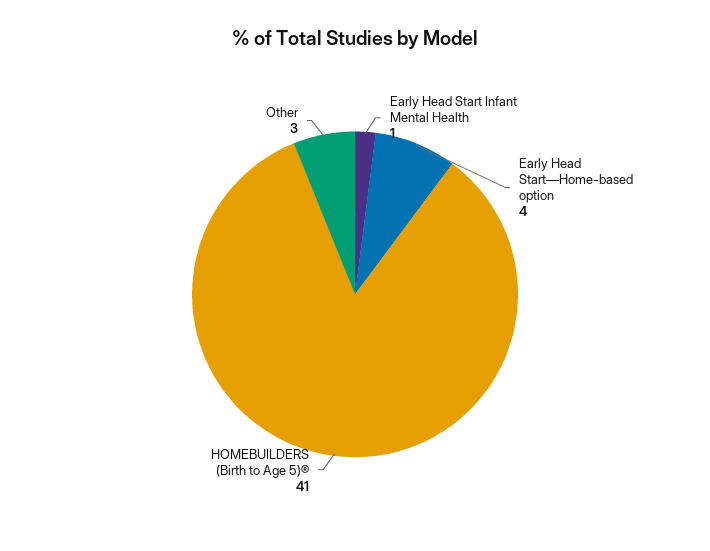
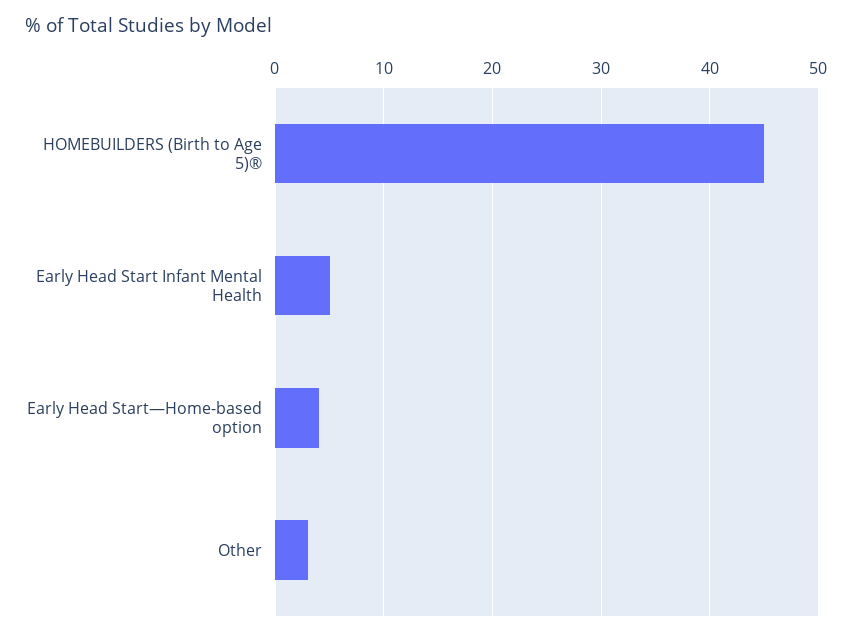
Early Head Start Infant Mental Health: 1 -> 5
HOMEBUILDERS (Birth to Age 5)®: 41 -> 45

